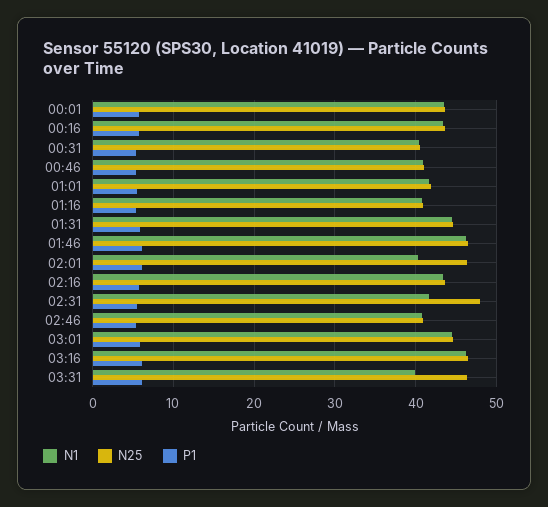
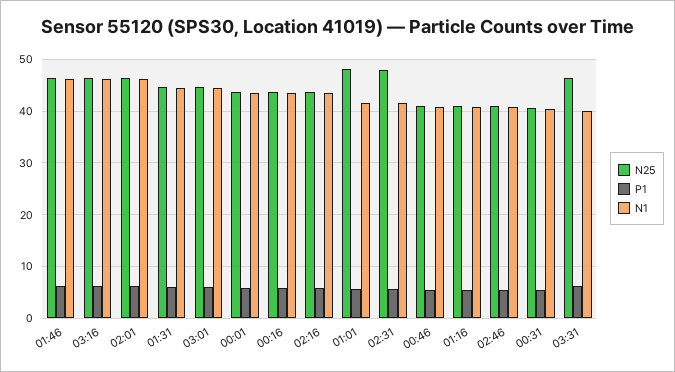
N25, 01:01: 42 -> 48
N1, 02:01: 40 -> 46

